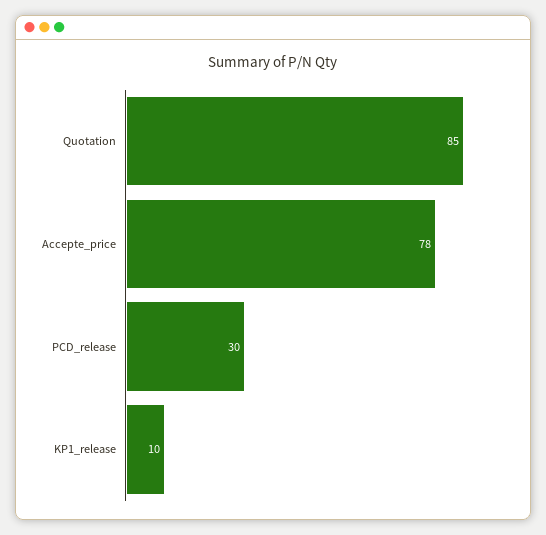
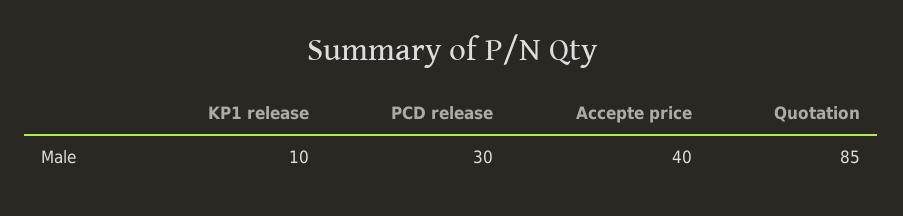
Accepte_price: 78 -> 40

